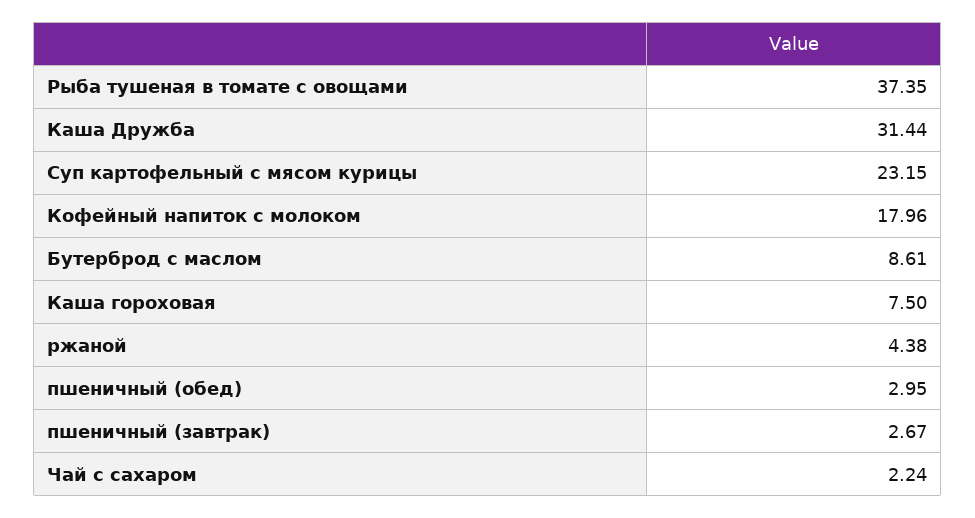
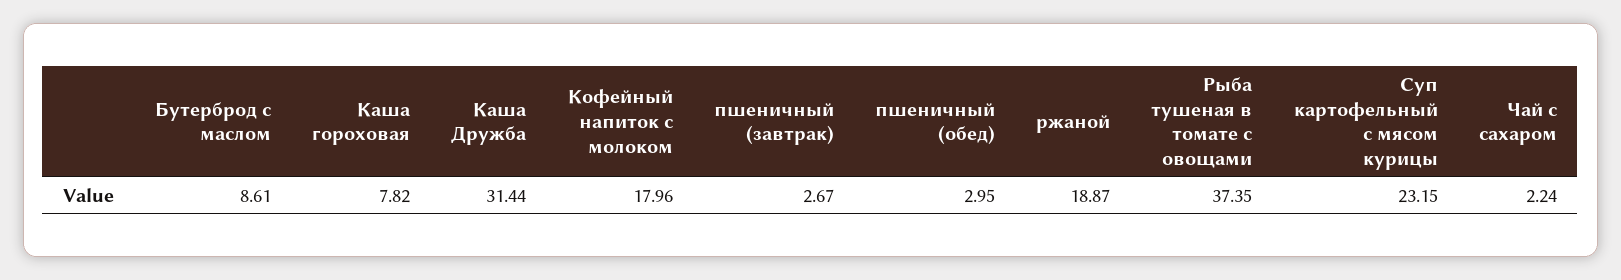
Каша гороховая: 7.5 -> 7.82
ржаной: 4.38 -> 18.87

